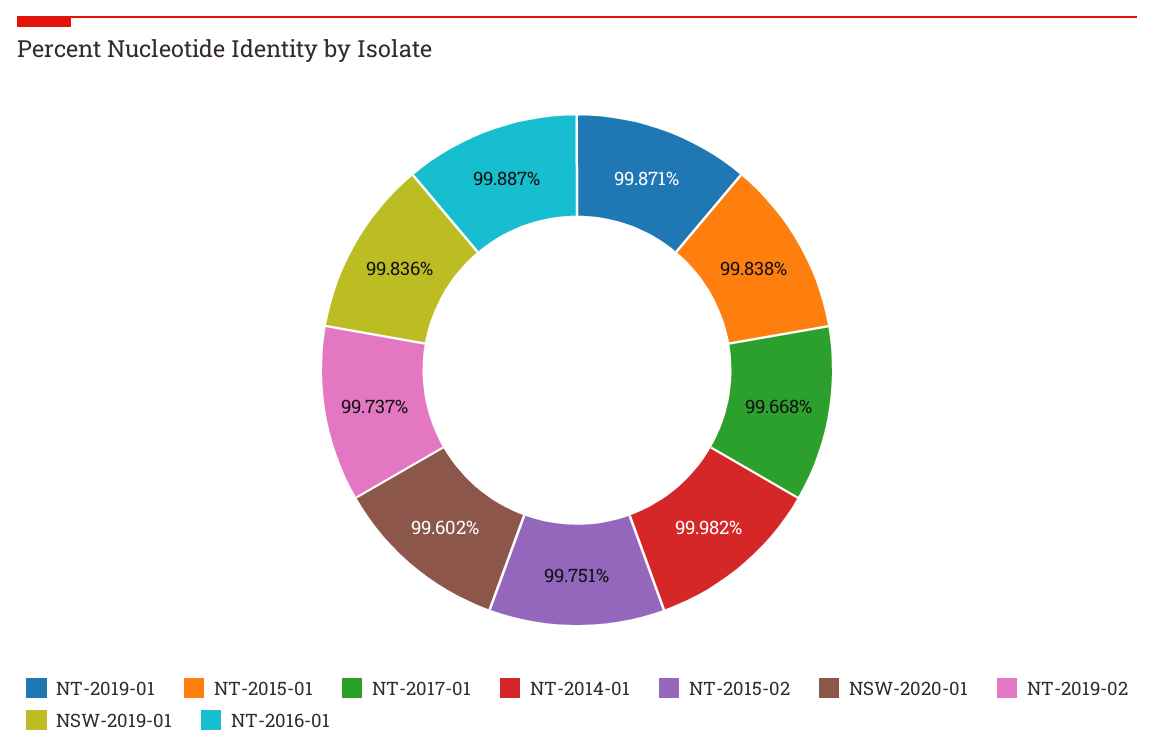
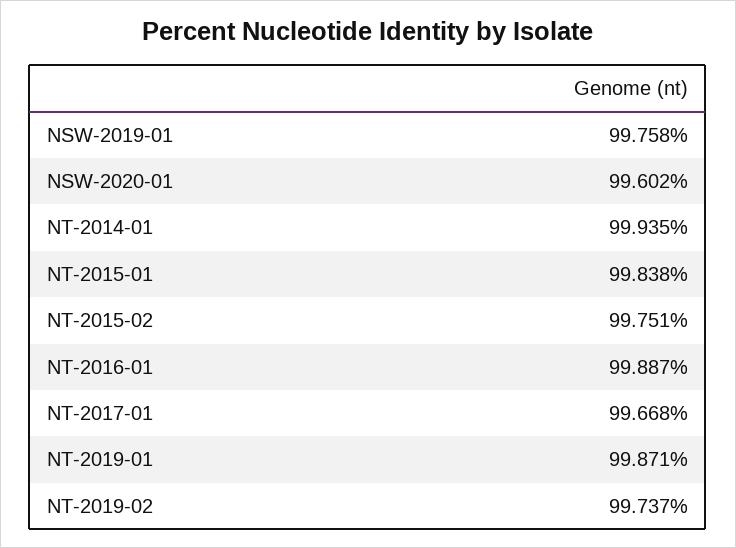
NT-2014-01: 99.982 -> 99.935
NSW-2019-01: 99.836 -> 99.758

